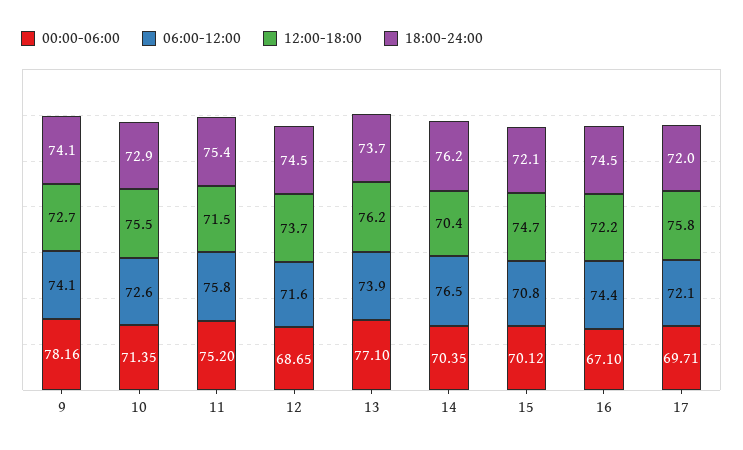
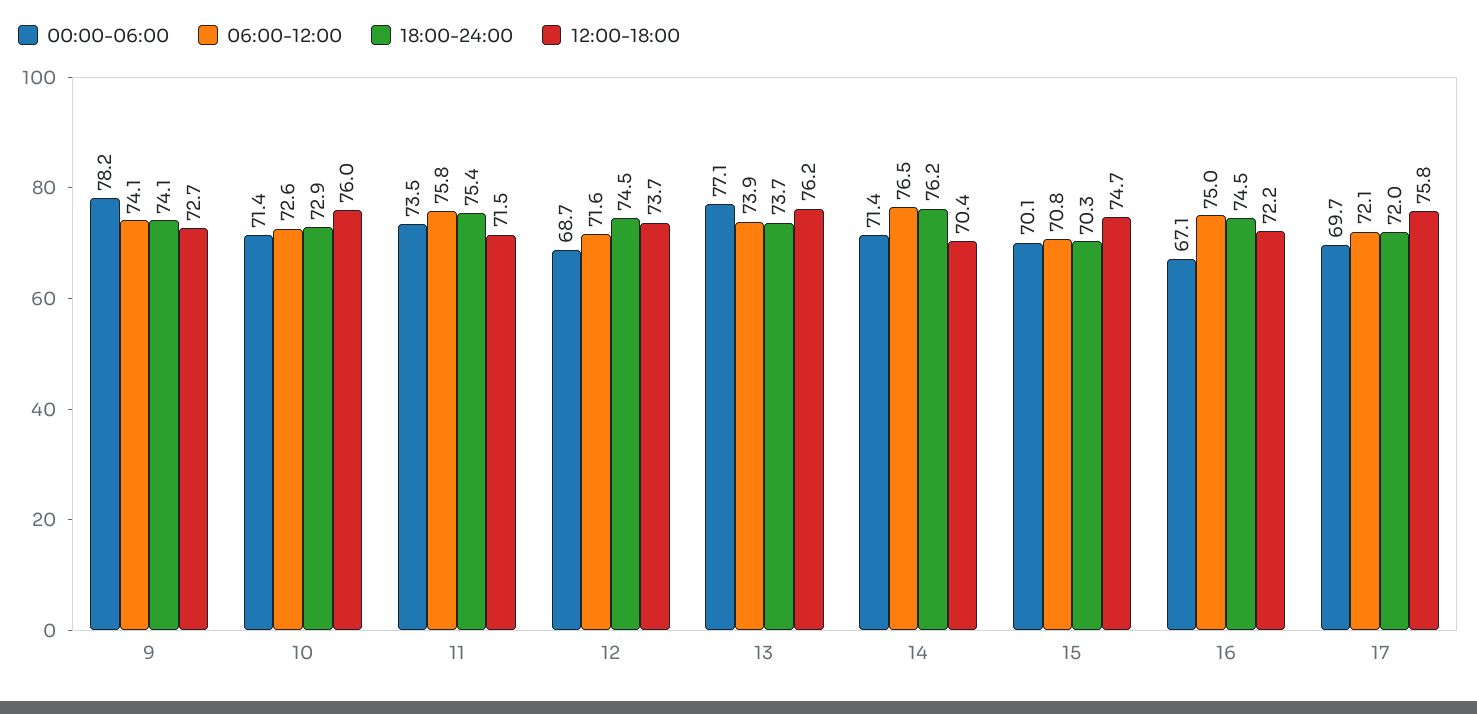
12:00-18:00, 10: 75.5 -> 76
00:00-06:00, 11: 75.2 -> 73.5
00:00-06:00, 14: 70.35 -> 71.4
18:00-24:00, 15: 72.1 -> 70.3
06:00-12:00, 16: 74.4 -> 75

